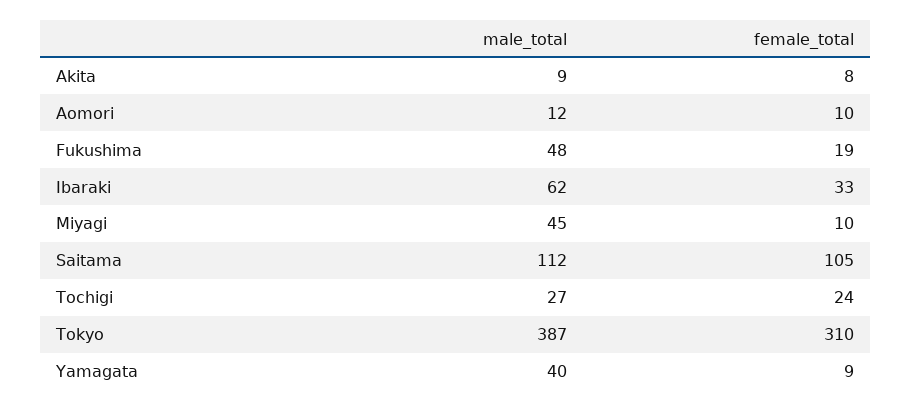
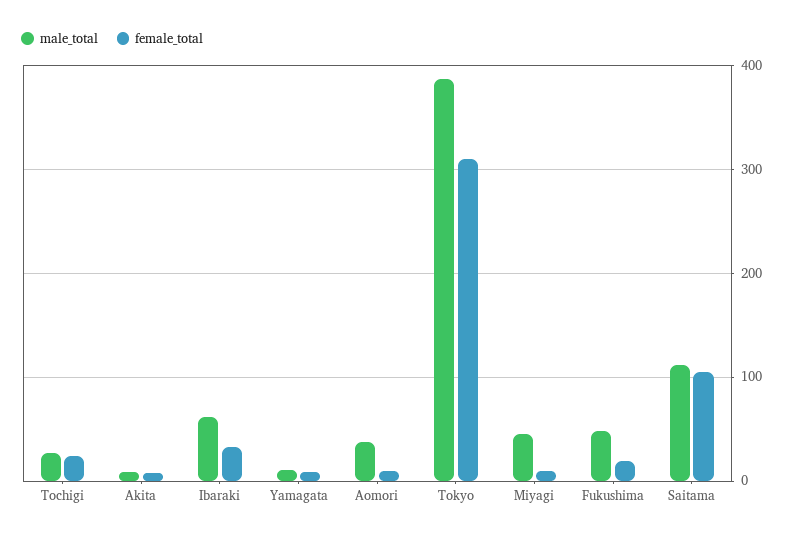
male_total, Aomori: 12 -> 40
male_total, Yamagata: 40 -> 10

